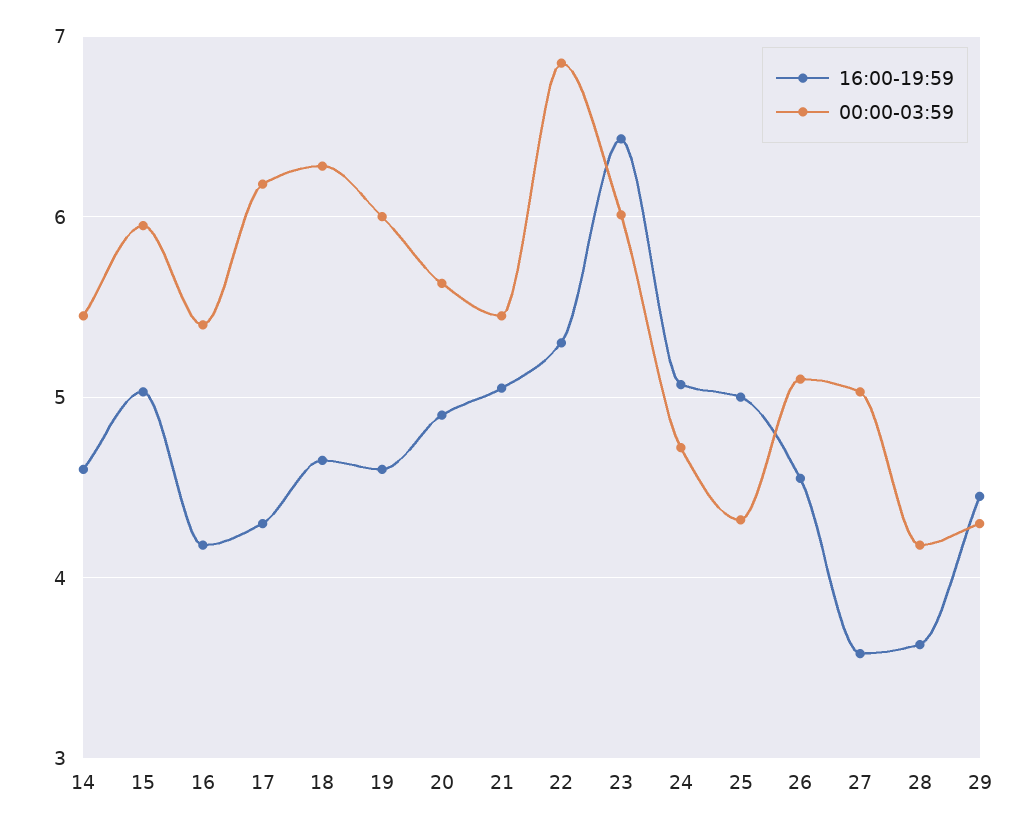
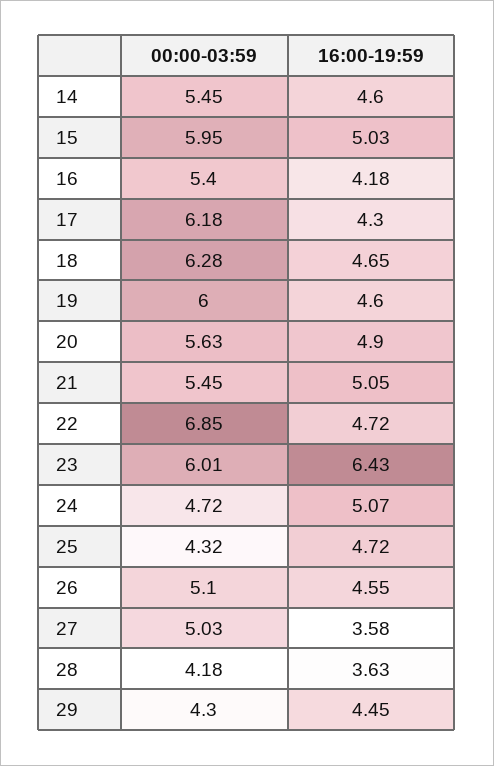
16:00-19:59, 22: 5.3 -> 4.72
16:00-19:59, 25: 5 -> 4.72

